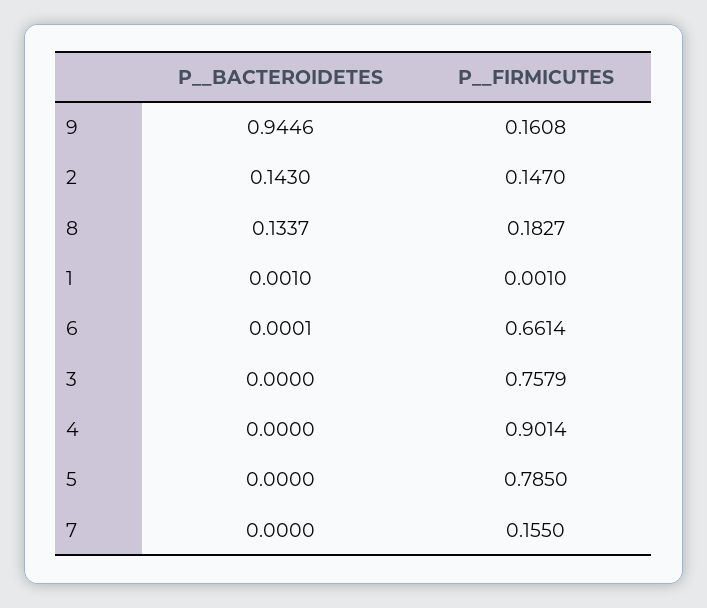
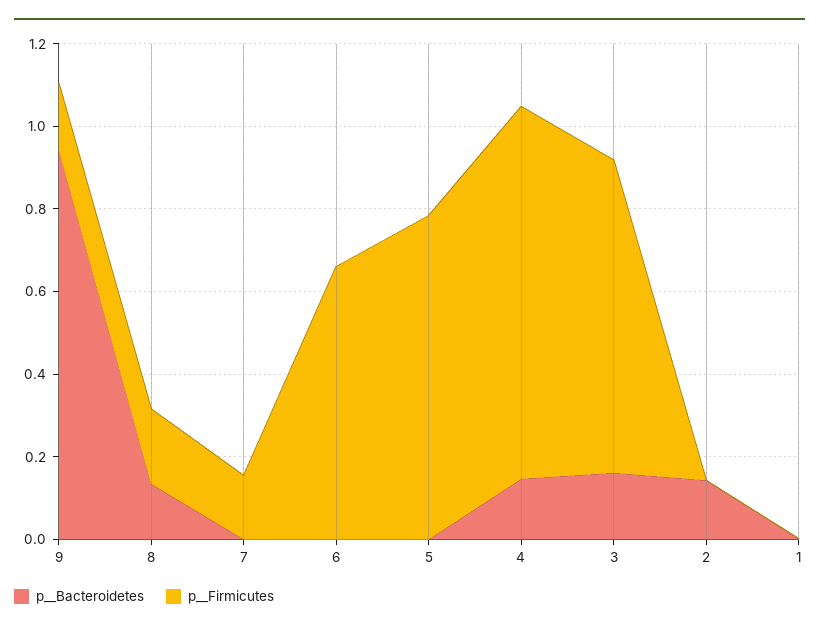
P__FIRMICUTES, 2: 0.147 -> 0
P__BACTEROIDETES, 3: 0 -> 0.15
P__BACTEROIDETES, 4: 0 -> 0.15

